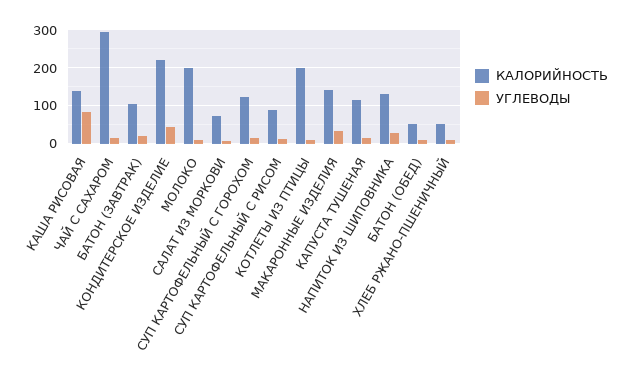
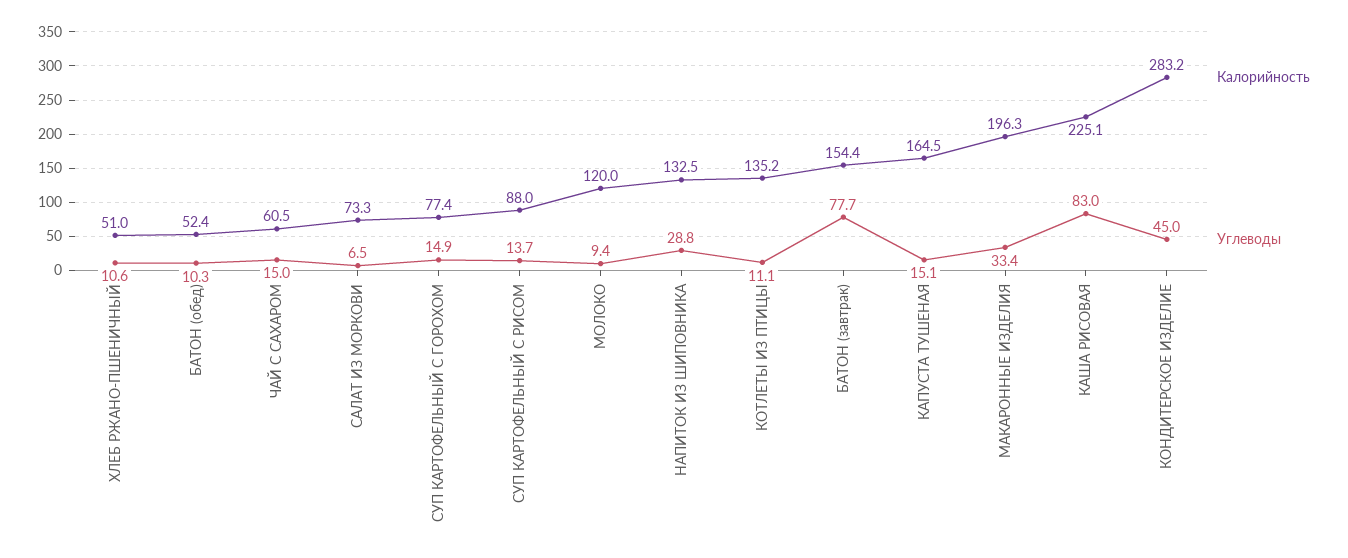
КАЛОРИЙНОСТЬ, КАША РИСОВАЯ: 140 -> 225.1
КАЛОРИЙНОСТЬ, ЧАЙ С САХАРОМ: 300 -> 60.5
КАЛОРИЙНОСТЬ, БАТОН (ЗАВТРАК): 100 -> 154.4
УГЛЕВОДЫ, БАТОН (ЗАВТРАК): 20 -> 77.7
КАЛОРИЙНОСТЬ, КОНДИТЕРСКОЕ ИЗДЕЛИЕ: 220 -> 283.2
КАЛОРИЙНОСТЬ, МОЛОКО: 200 -> 120
КАЛОРИЙНОСТЬ, СУП КАРТОФЕЛЬНЫЙ С ГОРОХОМ: 120 -> 77.4
КАЛОРИЙНОСТЬ, КОТЛЕТЫ ИЗ ПТИЦЫ: 200 -> 135.2
КАЛОРИЙНОСТЬ, МАКАРОННЫЕ ИЗДЕЛИЯ: 140 -> 196.3
КАЛОРИЙНОСТЬ, КАПУСТА ТУШЕНАЯ: 120 -> 164.5

